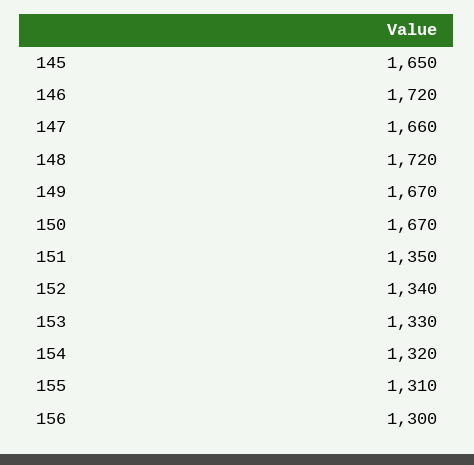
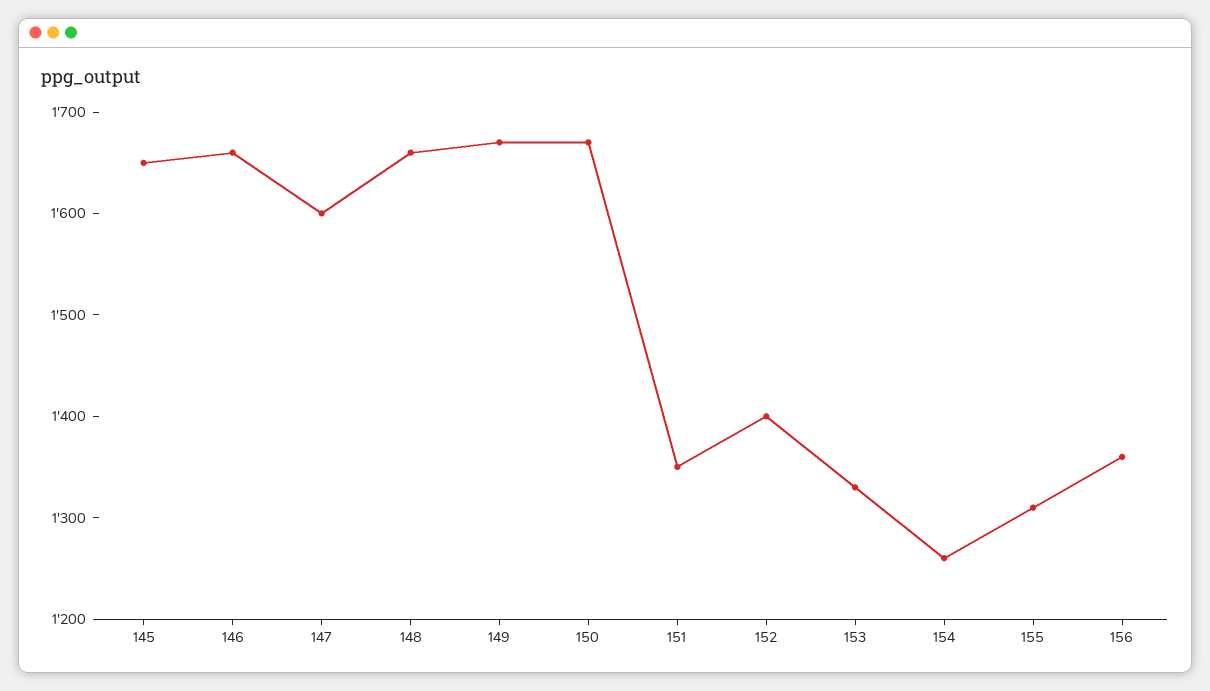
146: 1720 -> 1660
147: 1660 -> 1600
148: 1720 -> 1660
152: 1340 -> 1400
154: 1320 -> 1260
156: 1300 -> 1360

